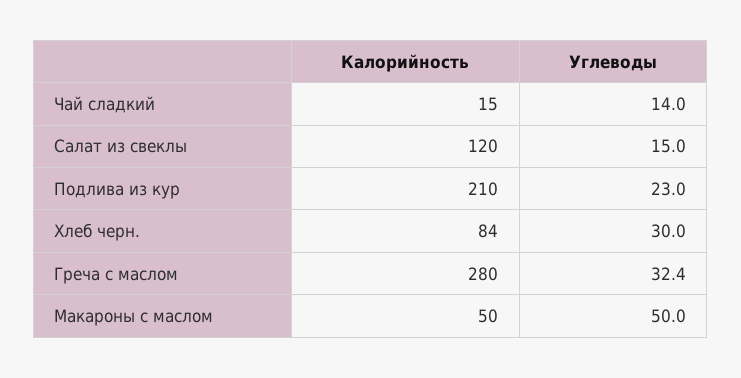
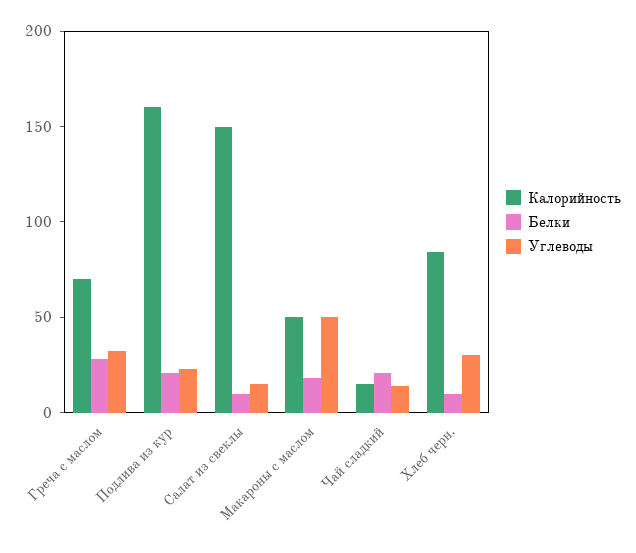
Калорийность, Салат из свеклы: 120 -> 150
Калорийность, Подлива из кур: 210 -> 160
Калорийность, Греча с маслом: 280 -> 70
Белки, Греча с маслом: none -> 30
Белки, Подлива из кур: none -> 20
Белки, Салат из свеклы: none -> 10
Белки, Макароны с маслом: none -> 20
Белки, Чай сладкий: none -> 20
Белки, Хлеб черн.: none -> 10

